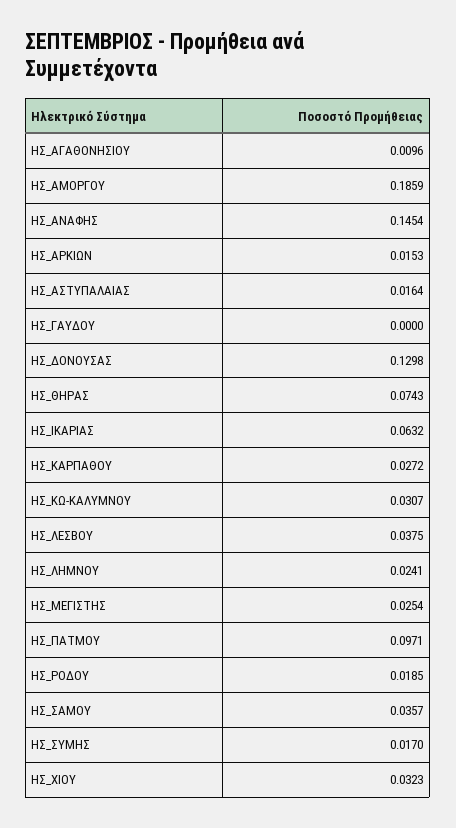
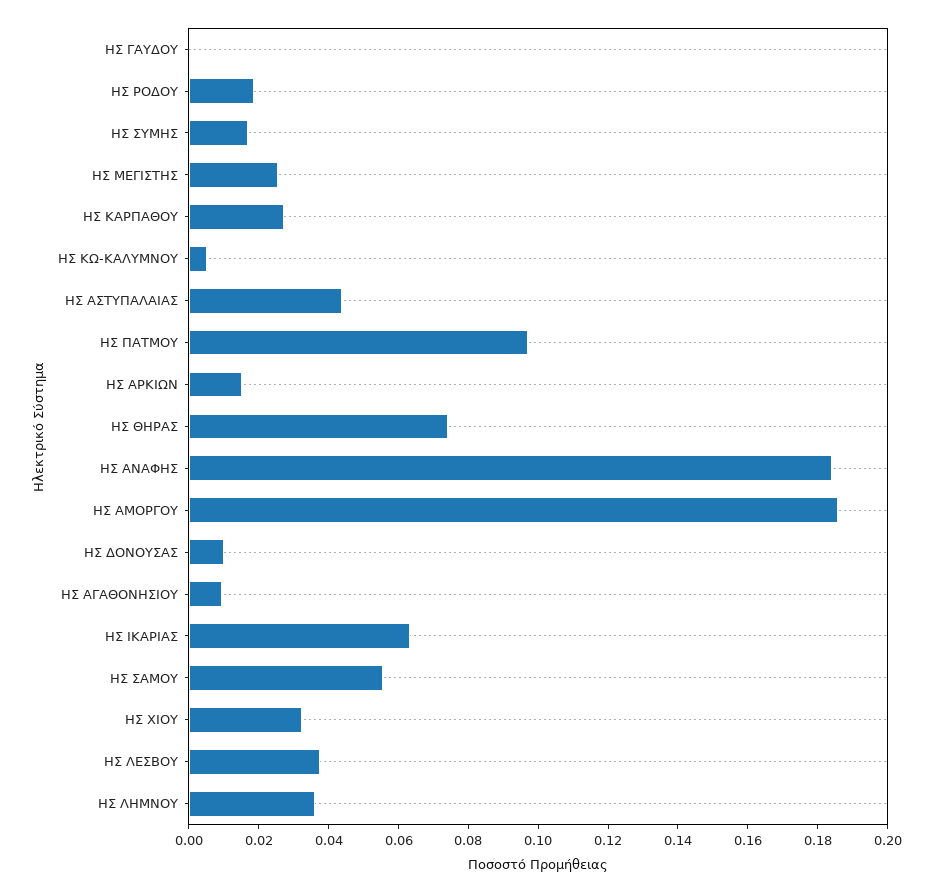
ΗΣ_ΑΝΑΦΗΣ: 0.1454 -> 0.185
ΗΣ_ΑΣΤΥΠΑΛΑΙΑΣ: 0.0164 -> 0.045
ΗΣ_ΔΟΝΟΥΣΑΣ: 0.1298 -> 0.01
ΗΣ_ΚΩ-ΚΑΛΥΜΝΟΥ: 0.0307 -> 0.005
ΗΣ_ΛΗΜΝΟΥ: 0.0241 -> 0.035
ΗΣ_ΣΑΜΟΥ: 0.0357 -> 0.055

